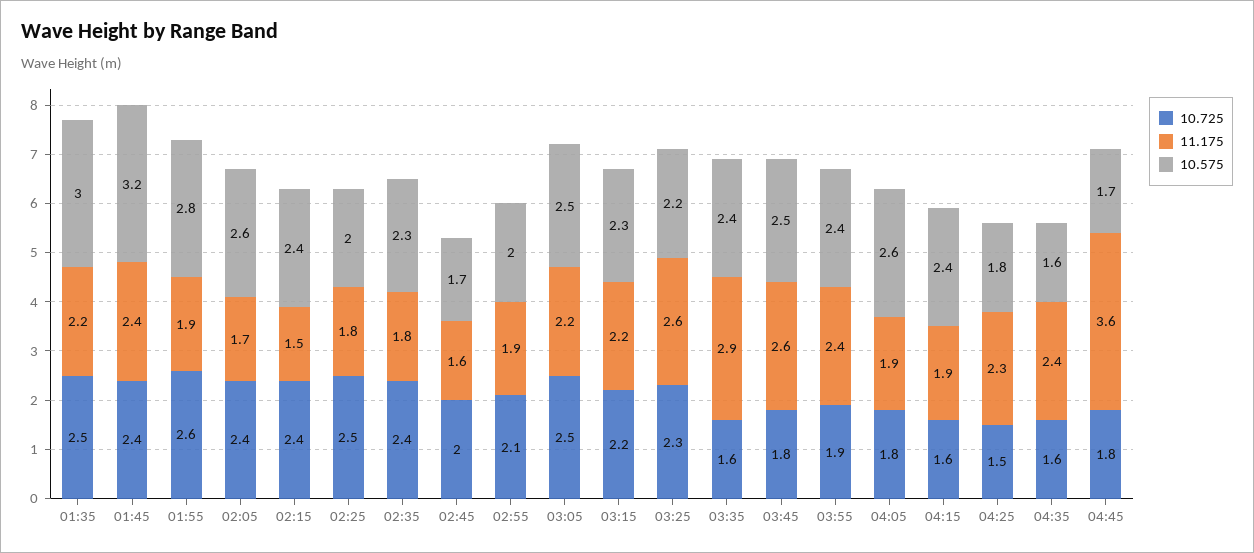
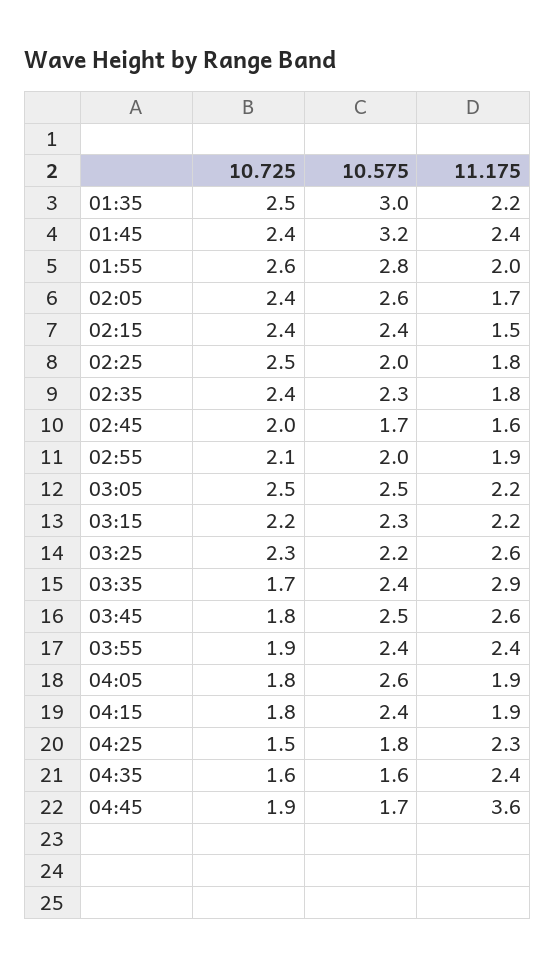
11.175, 01:55: 1.9 -> 2
10.725, 03:35: 1.6 -> 1.7
10.725, 04:15: 1.6 -> 1.8
10.725, 04:45: 1.8 -> 1.9

